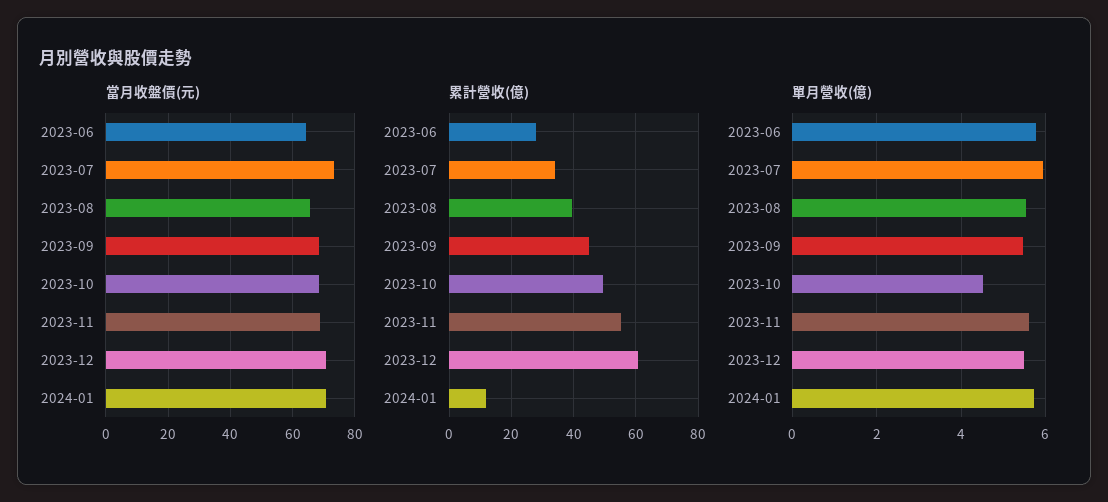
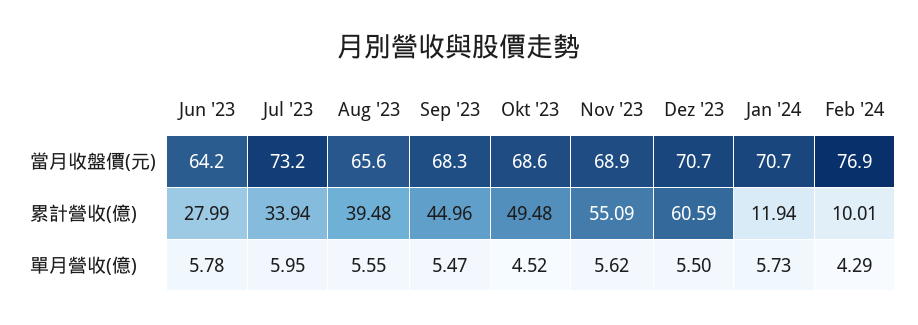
當月收盤價(元), Feb '24: none -> 76.9
累計營收(億), Feb '24: none -> 10.01
單月營收(億), Feb '24: none -> 4.29

